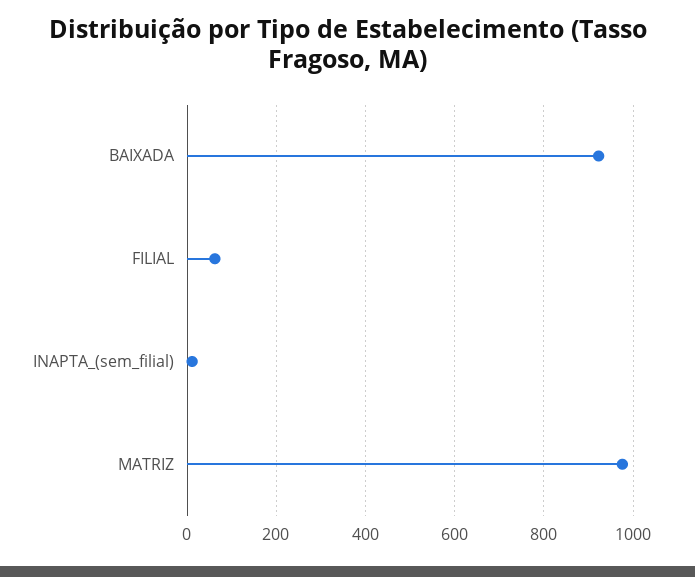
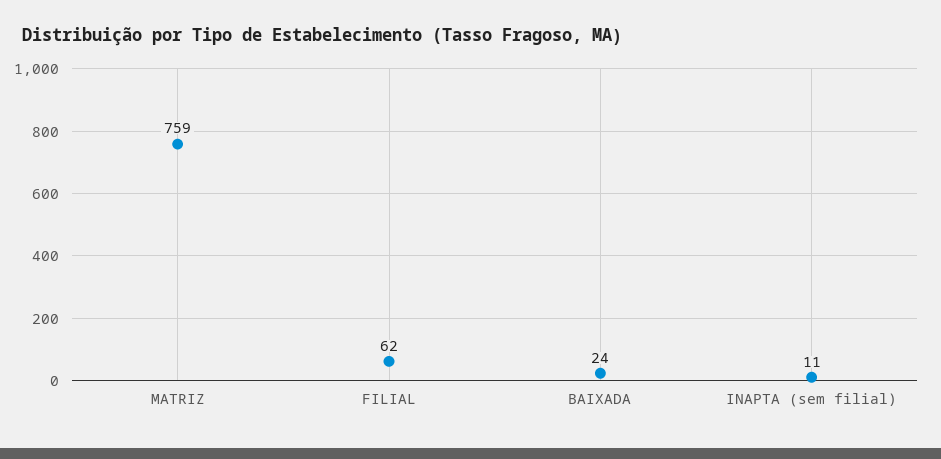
BAIXADA: 920 -> 24
MATRIZ: 980 -> 759

